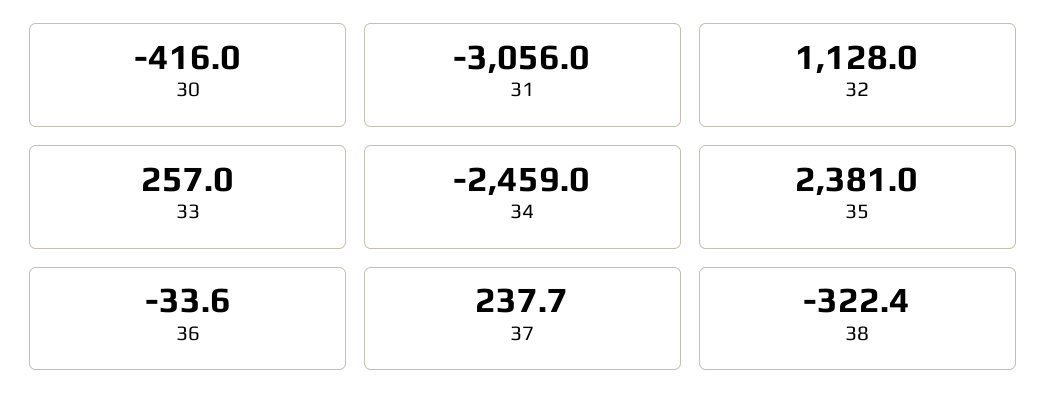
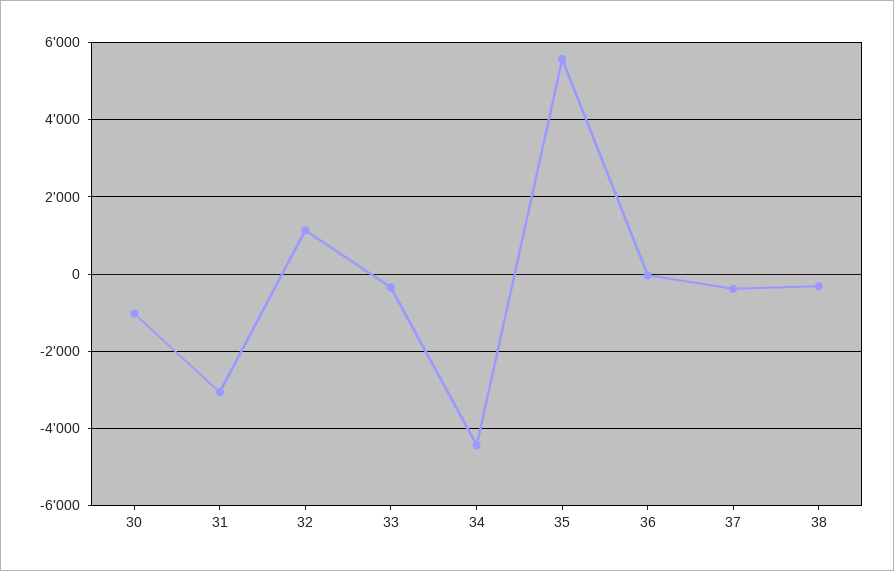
30: -416 -> -1000
33: 257 -> -400
34: -2459 -> -4400
35: 2381 -> 5600
37: 237.7 -> -400

